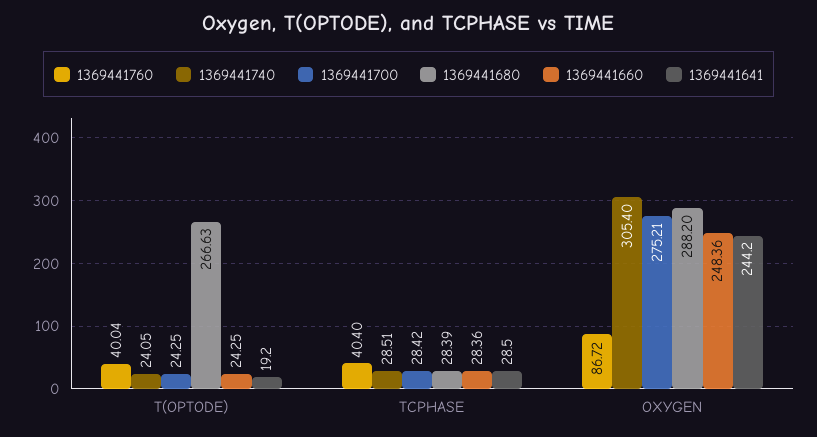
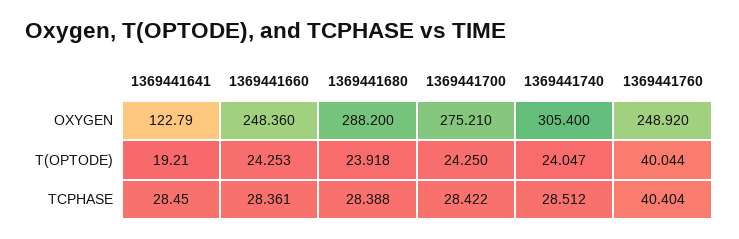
1369441680, T(OPTODE): 266.63 -> 23.918
1369441760, OXYGEN: 86.72 -> 248.92
1369441641, OXYGEN: 244.2 -> 122.79

